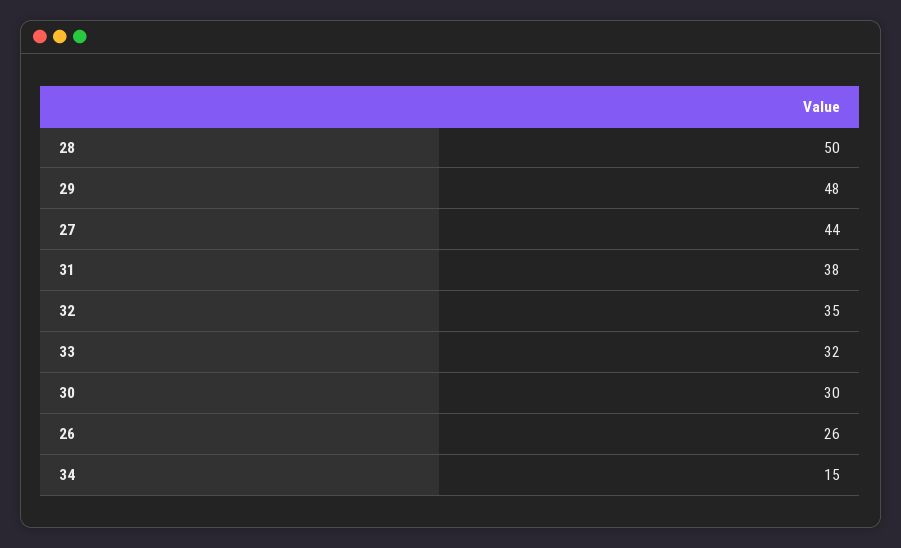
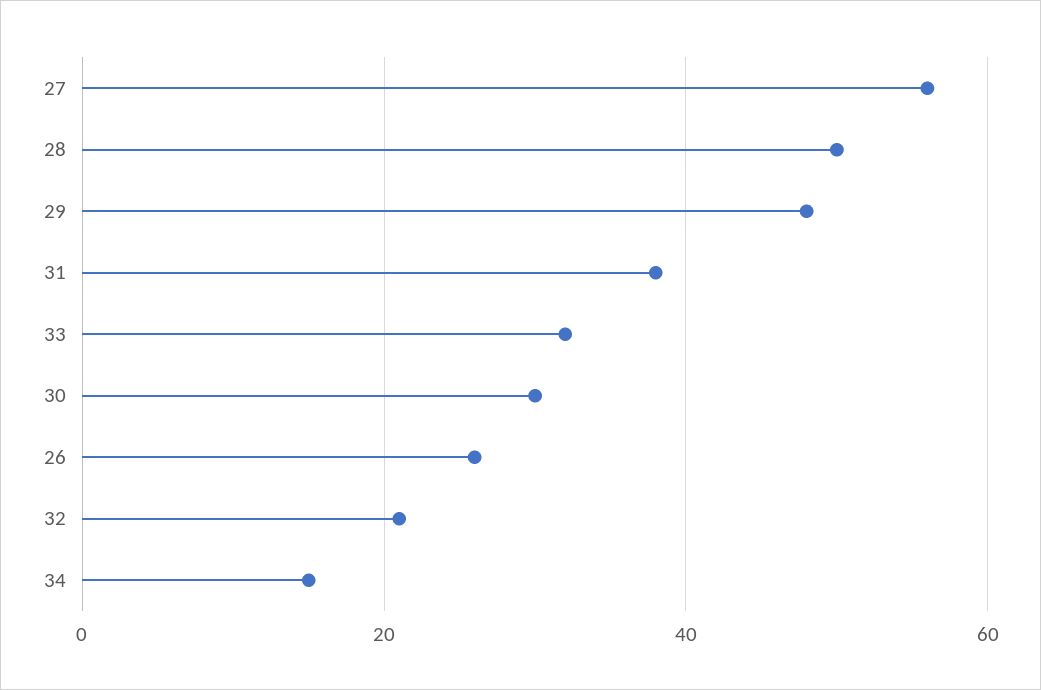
27: 44 -> 55
32: 35 -> 20

